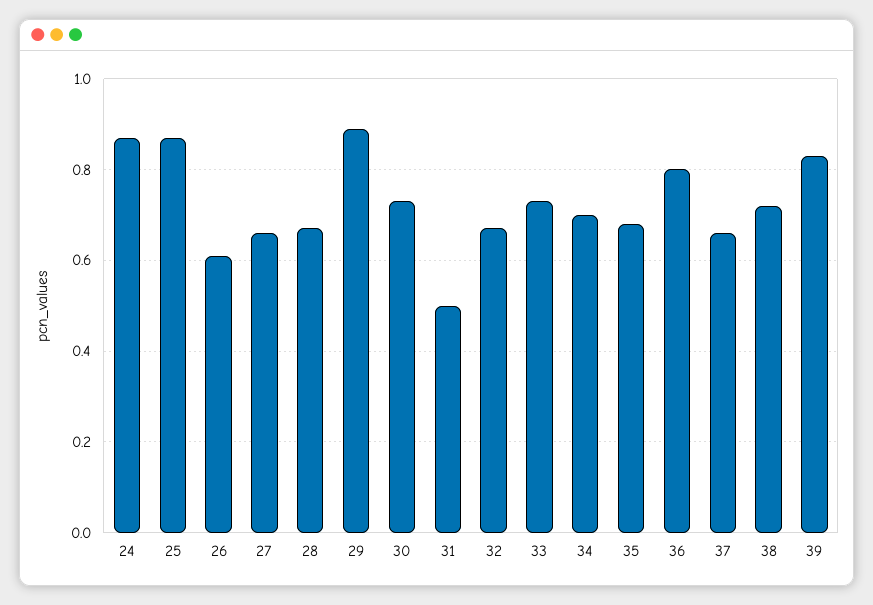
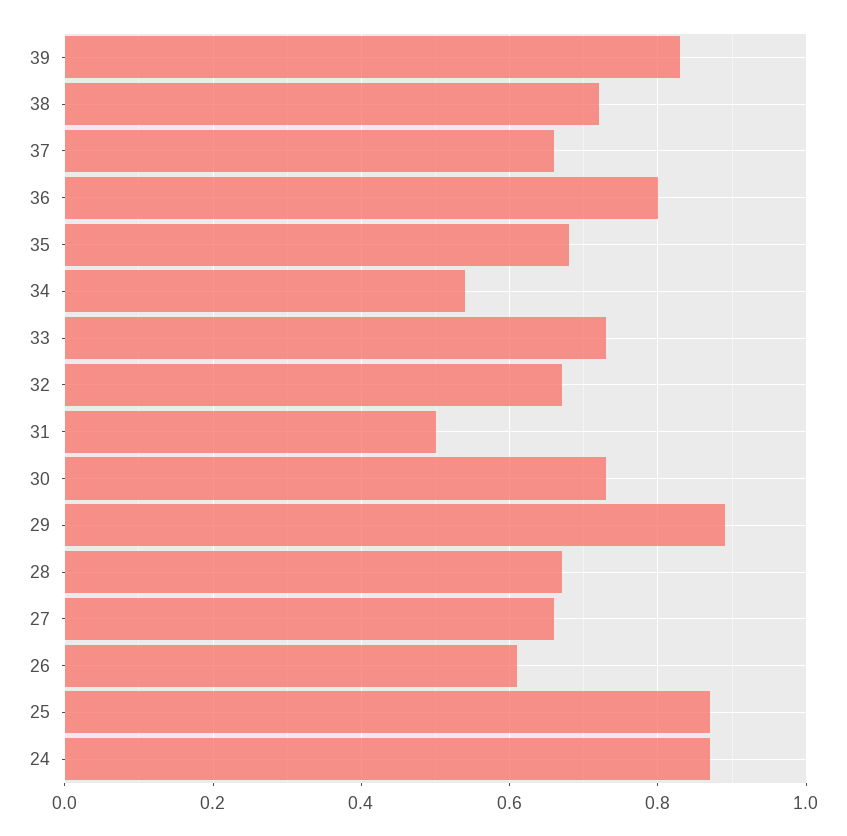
34: 0.7 -> 0.55

